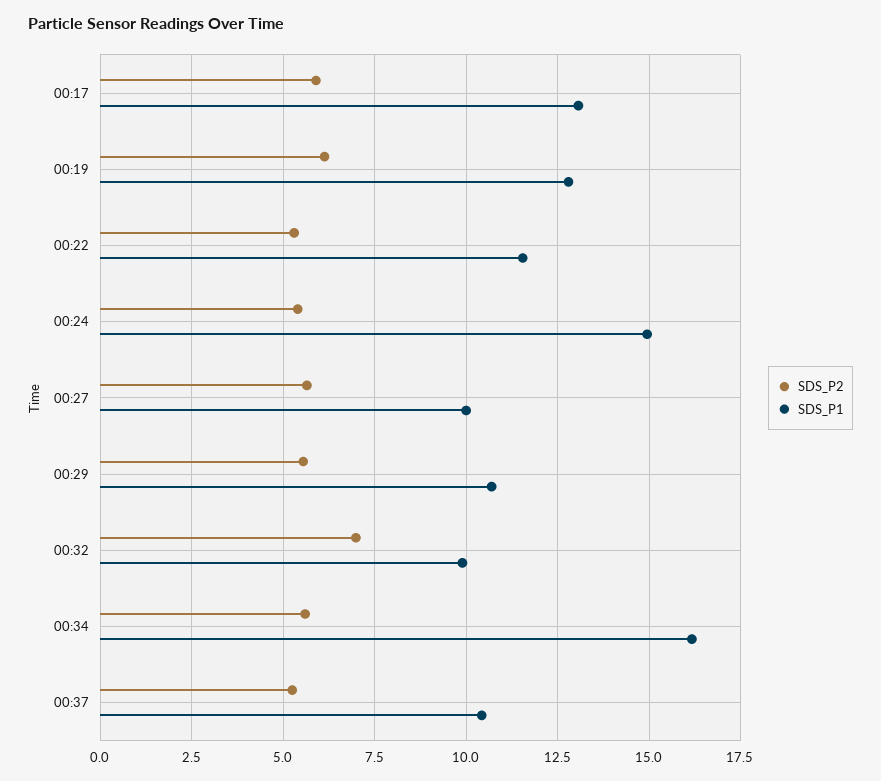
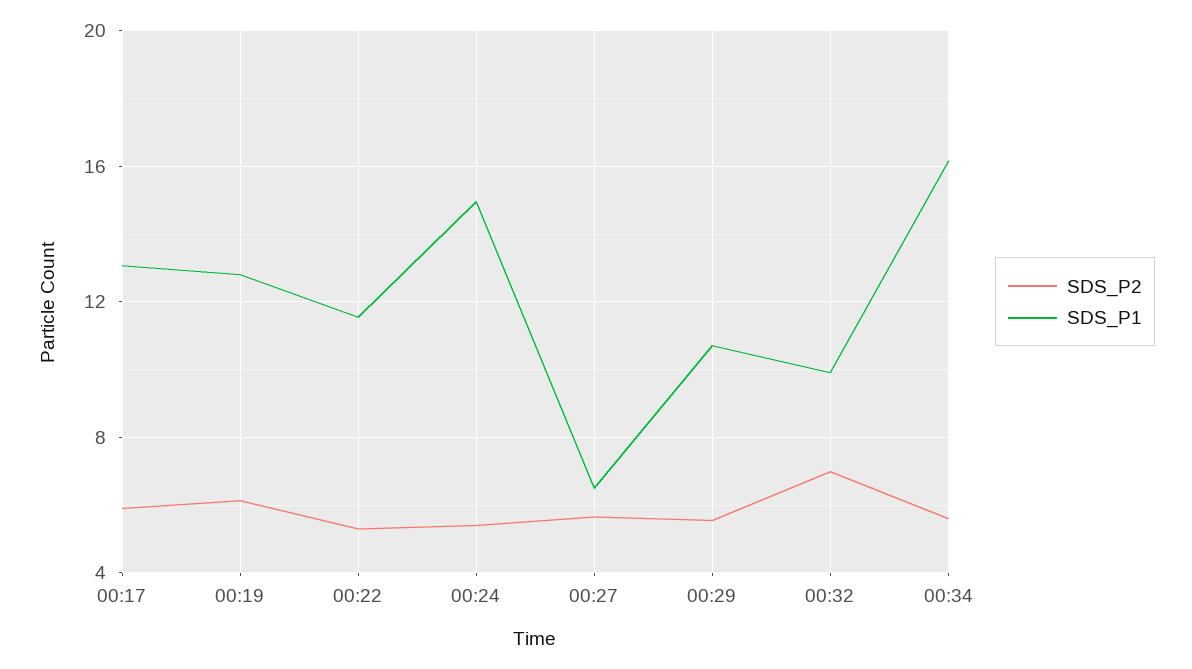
SDS_P1, 00:27: 10 -> 6.5
SDS_P2, 00:37: 5.25 -> none
SDS_P1, 00:37: 10.5 -> none

